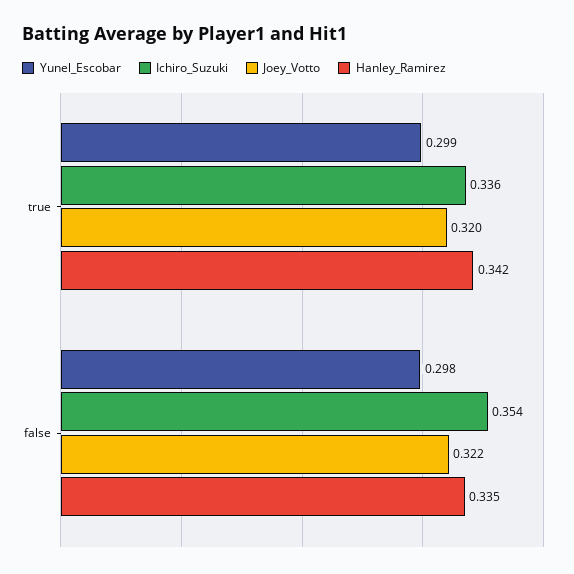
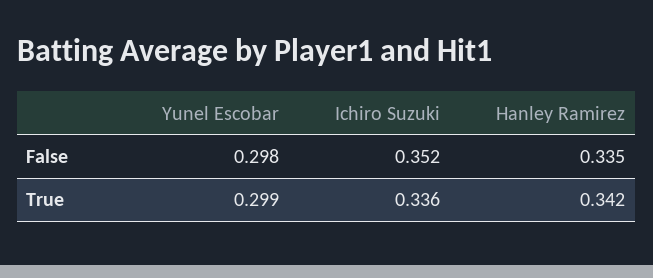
Joey_Votto, true: 0.32 -> none
Ichiro_Suzuki, false: 0.354 -> 0.352
Joey_Votto, false: 0.322 -> none

